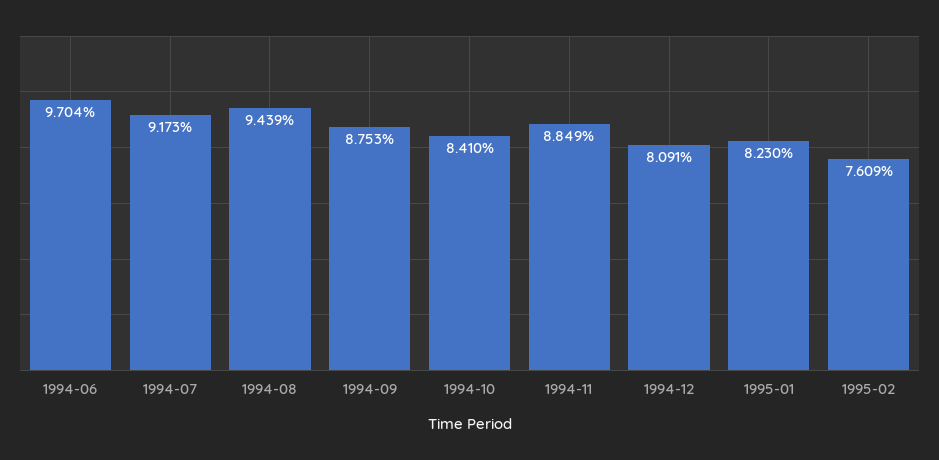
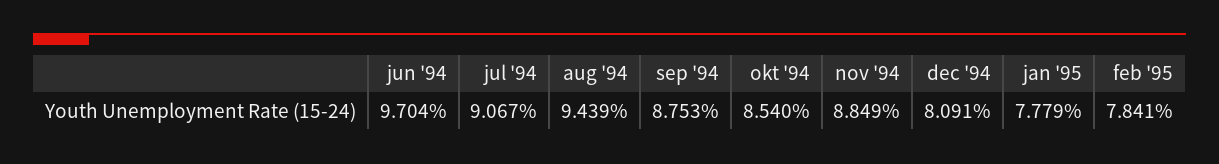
1994-07: 9.173 -> 9.067
1994-10: 8.41 -> 8.54
1995-01: 8.23 -> 7.779
1995-02: 7.609 -> 7.841

